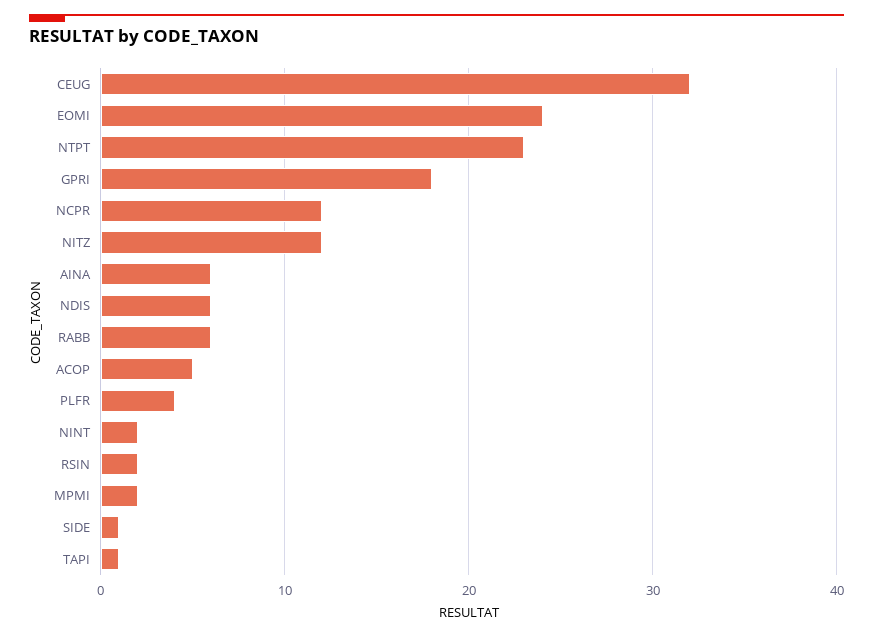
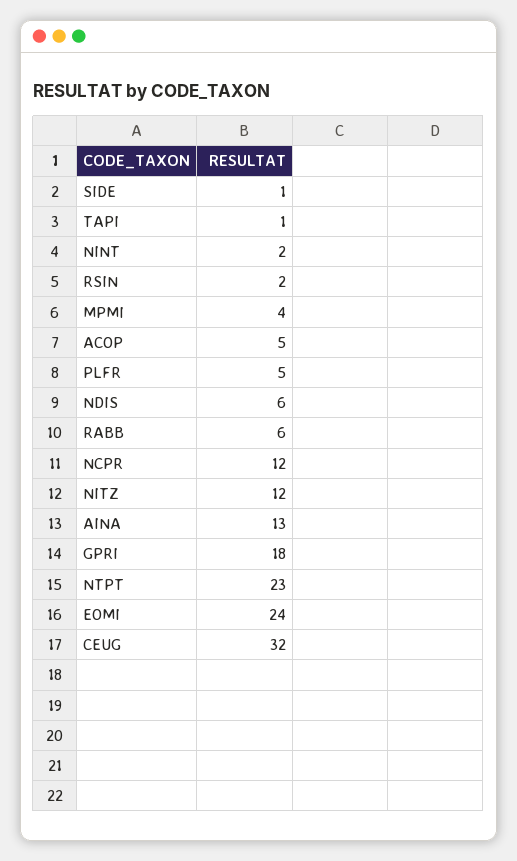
AINA: 6 -> 13
PLFR: 4 -> 5
MPMI: 2 -> 4

